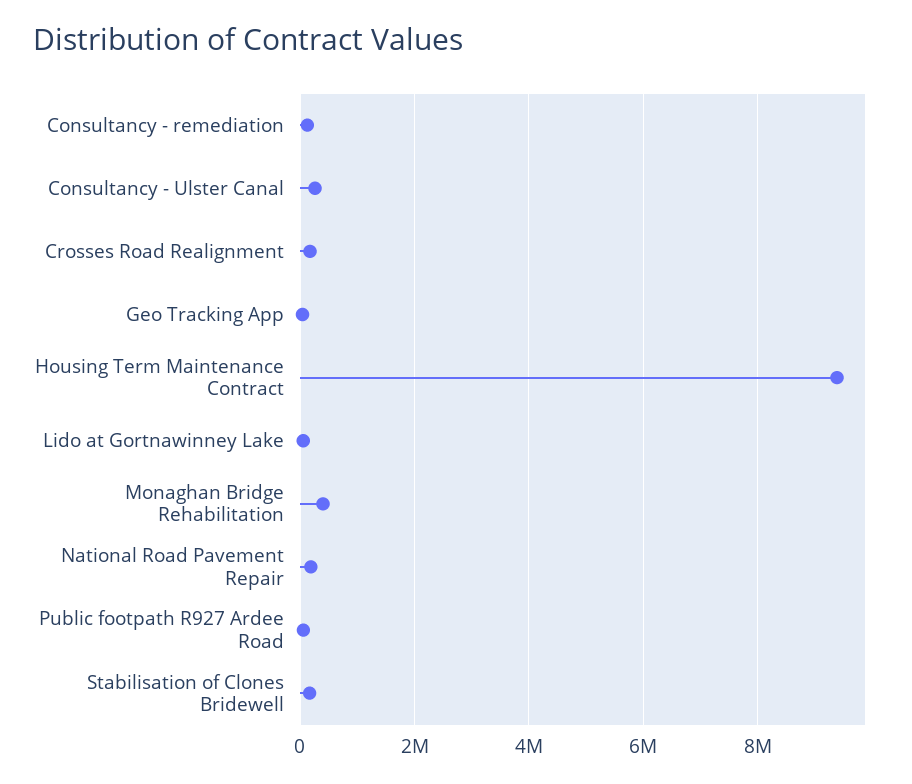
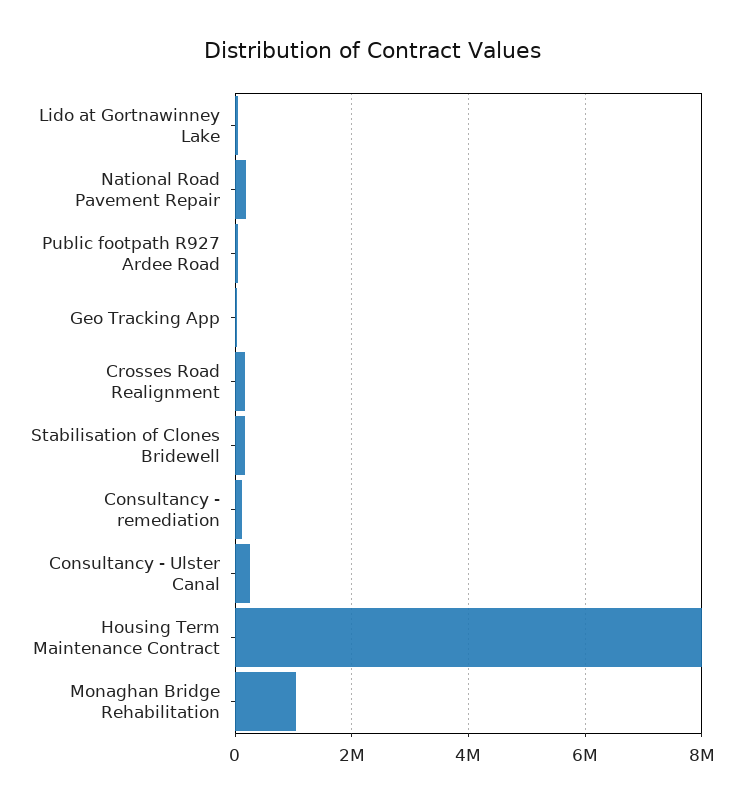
Housing Term Maintenance Contract: 9400000 -> 8000000
Monaghan Bridge Rehabilitation: 400000 -> 1000000

